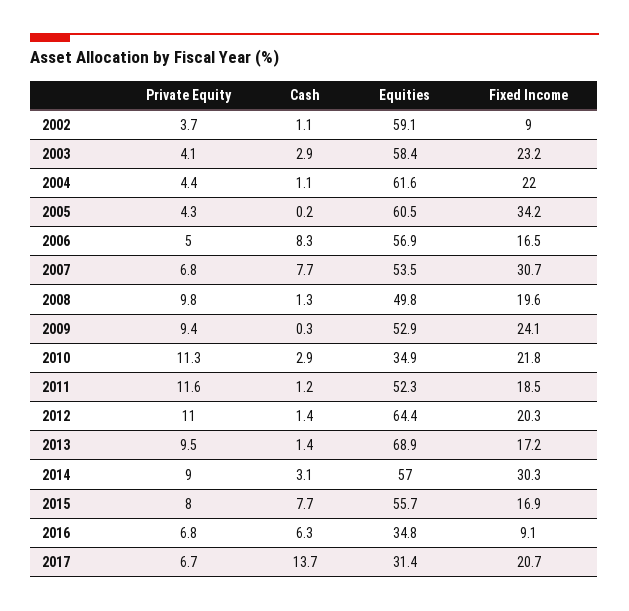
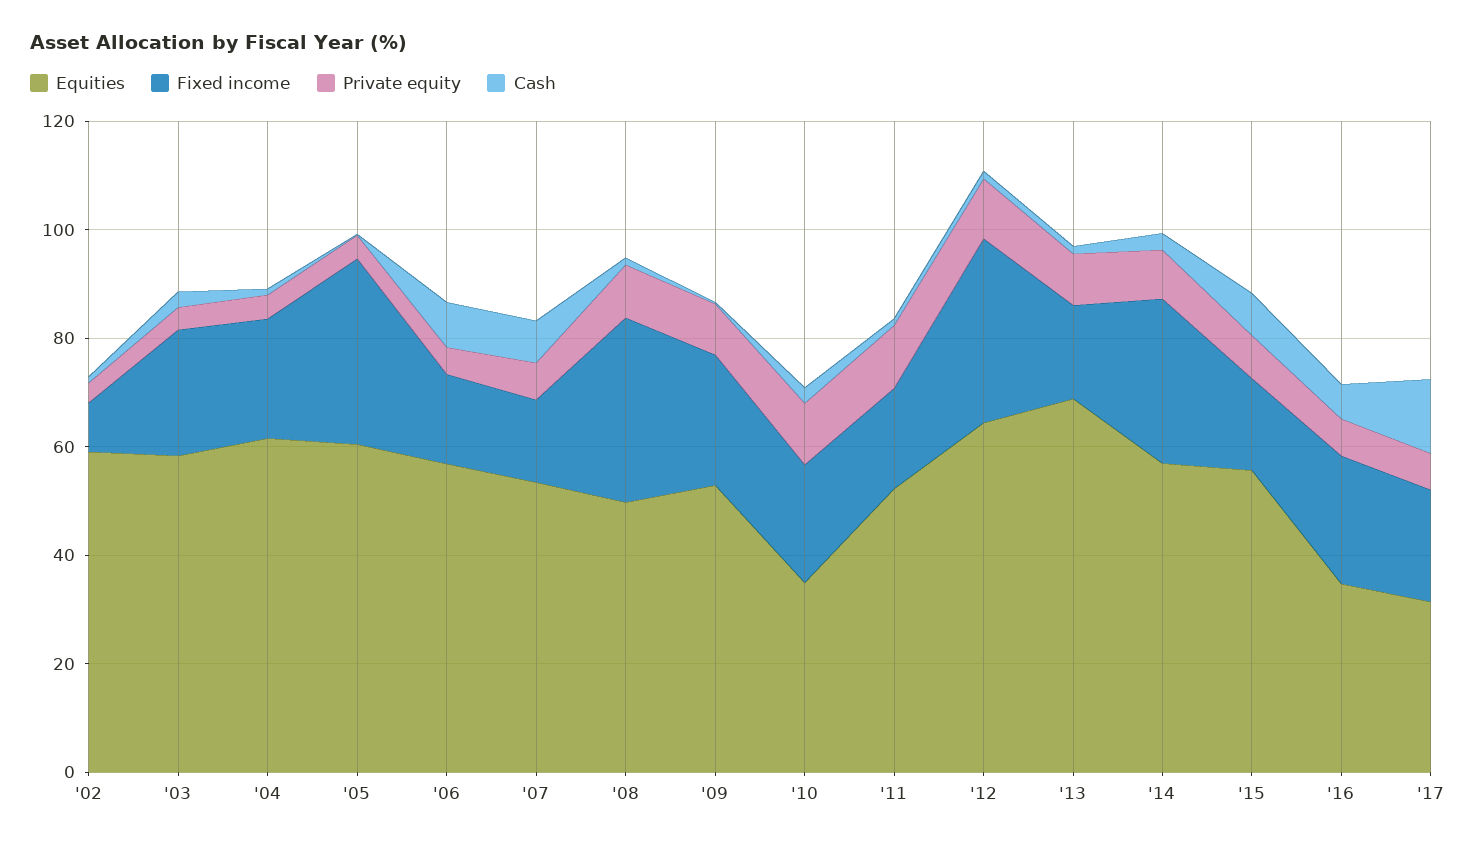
Fixed Income, 2007: 30.7 -> 15
Fixed Income, 2008: 19.6 -> 35
Fixed Income, 2012: 20.3 -> 35
Fixed Income, 2016: 9.1 -> 25

